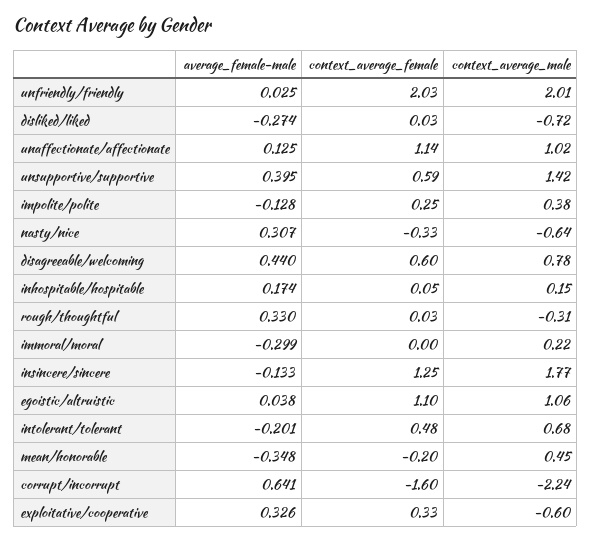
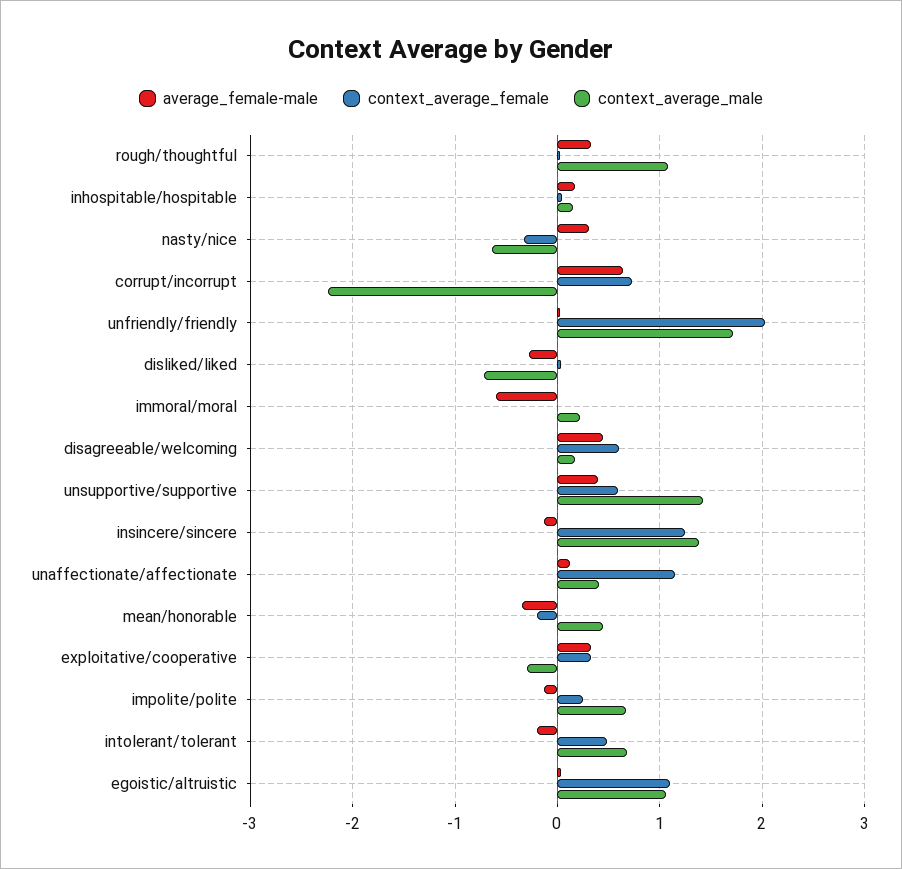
context_average_male, unfriendly/friendly: 2.01 -> 1.7
context_average_male, unaffectionate/affectionate: 1.02 -> 0.4
context_average_male, impolite/polite: 0.38 -> 0.7
context_average_male, disagreeable/welcoming: 0.78 -> 0.2
context_average_male, rough/thoughtful: -0.31 -> 1.1
average_female-male, immoral/moral: -0.299 -> -0.6
context_average_male, insincere/sincere: 1.77 -> 1.4
context_average_female, corrupt/incorrupt: -1.6 -> 0.7
context_average_male, exploitative/cooperative: -0.6 -> -0.3

